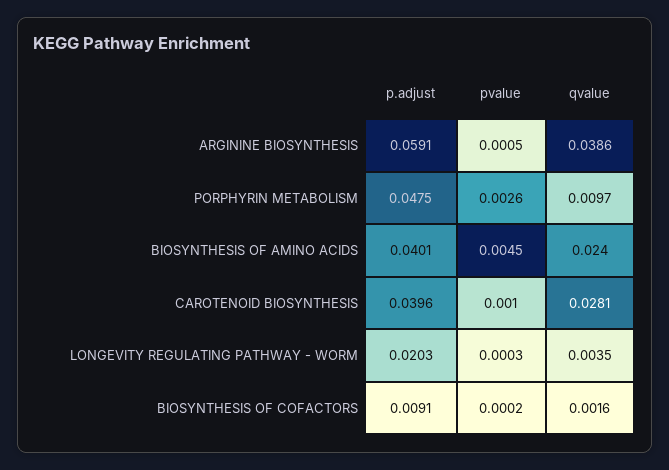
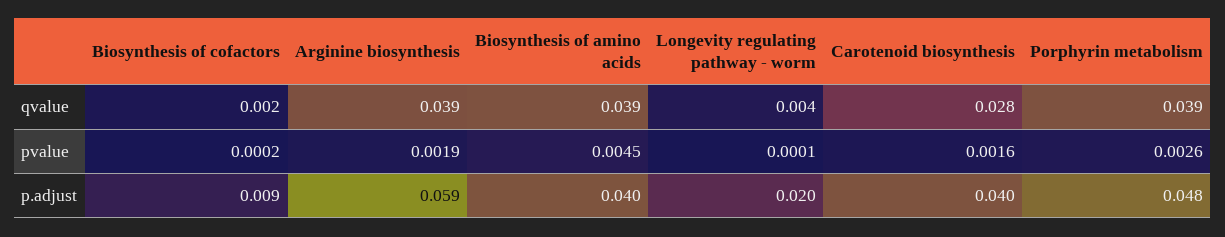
pvalue, ARGININE BIOSYNTHESIS: 0.0005 -> 0.0019
qvalue, PORPHYRIN METABOLISM: 0.0097 -> 0.039
qvalue, BIOSYNTHESIS OF AMINO ACIDS: 0.024 -> 0.039
pvalue, CAROTENOID BIOSYNTHESIS: 0.001 -> 0.0016
pvalue, LONGEVITY REGULATING PATHWAY - WORM: 0.0003 -> 0.0001

